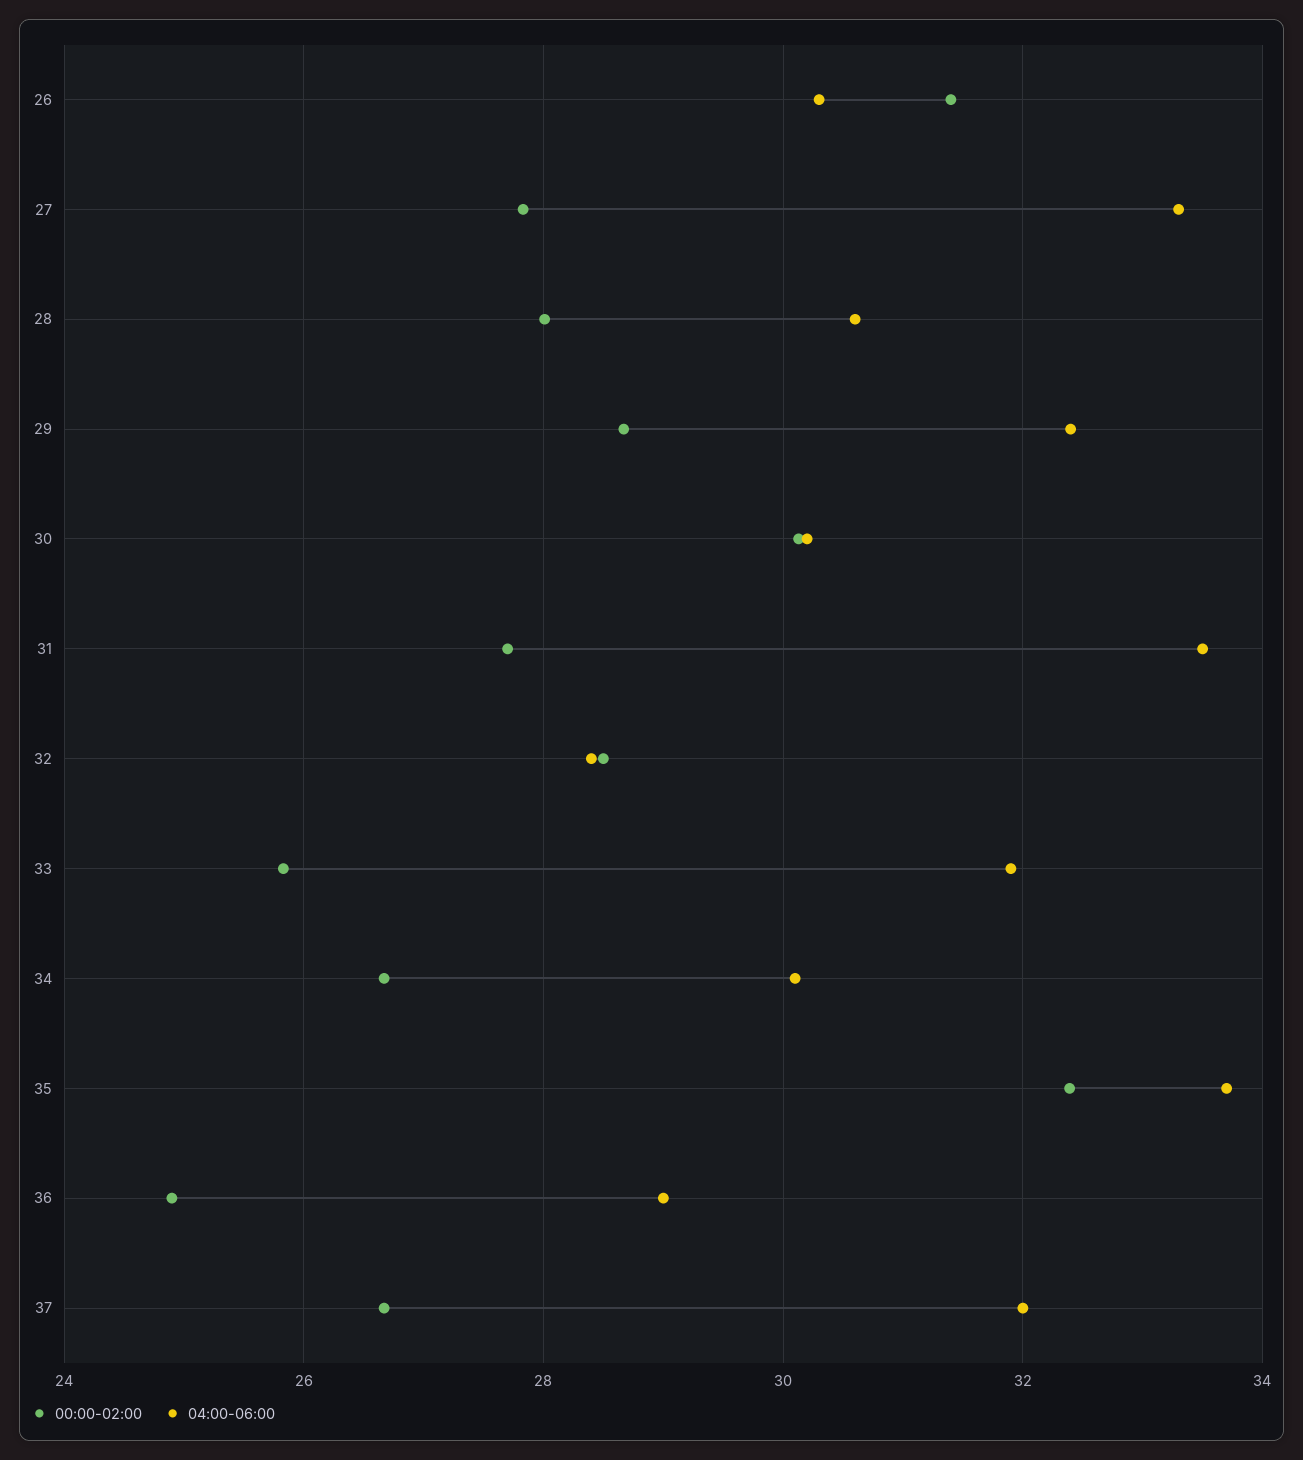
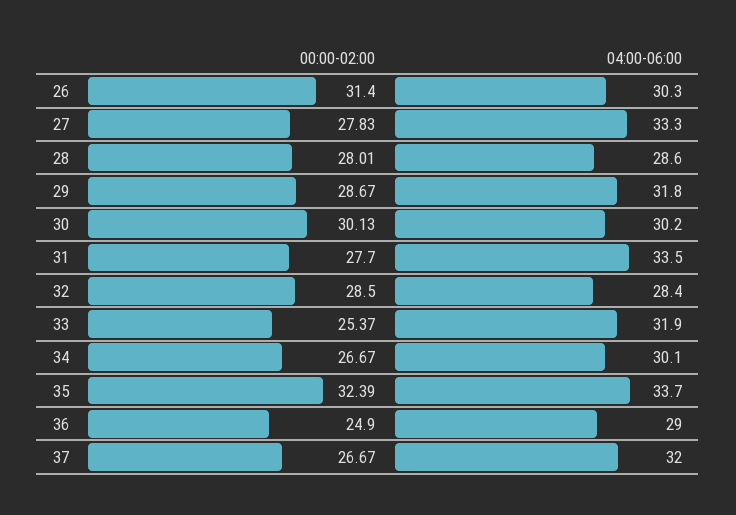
04:00-06:00, 28: 30.6 -> 28.6
04:00-06:00, 29: 32.4 -> 31.8
00:00-02:00, 33: 25.8 -> 25.37

